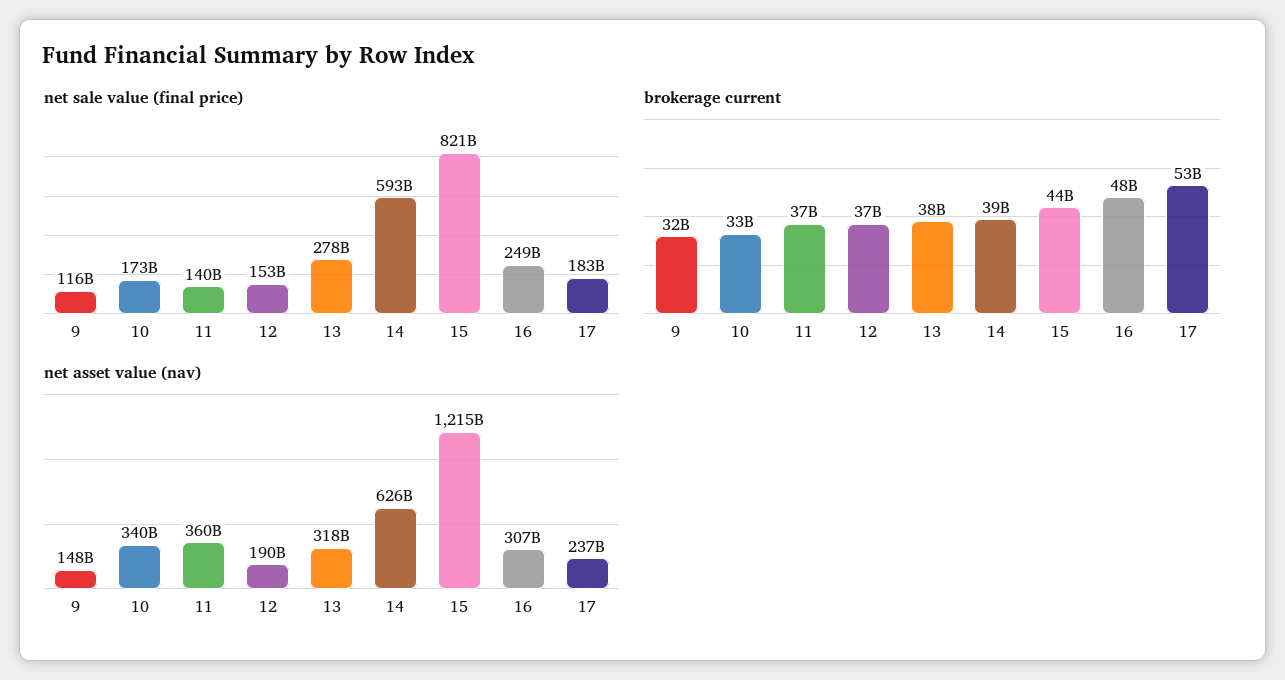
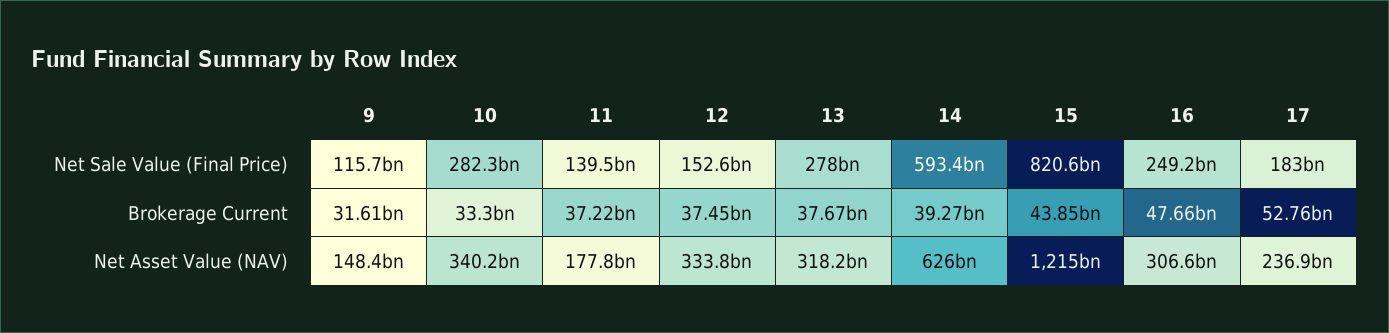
net sale value (final price), 10: 173000000000 -> 282300000000
net asset value (nav), 11: 360000000000 -> 177800000000
net asset value (nav), 12: 190000000000 -> 333800000000

